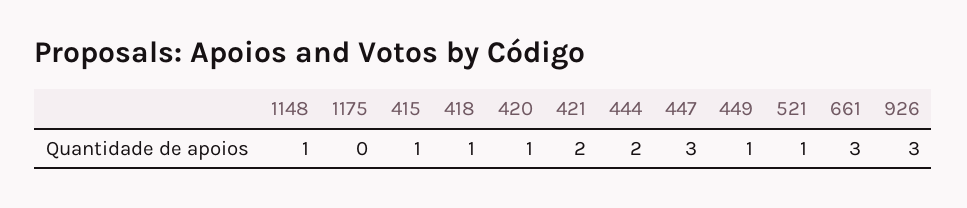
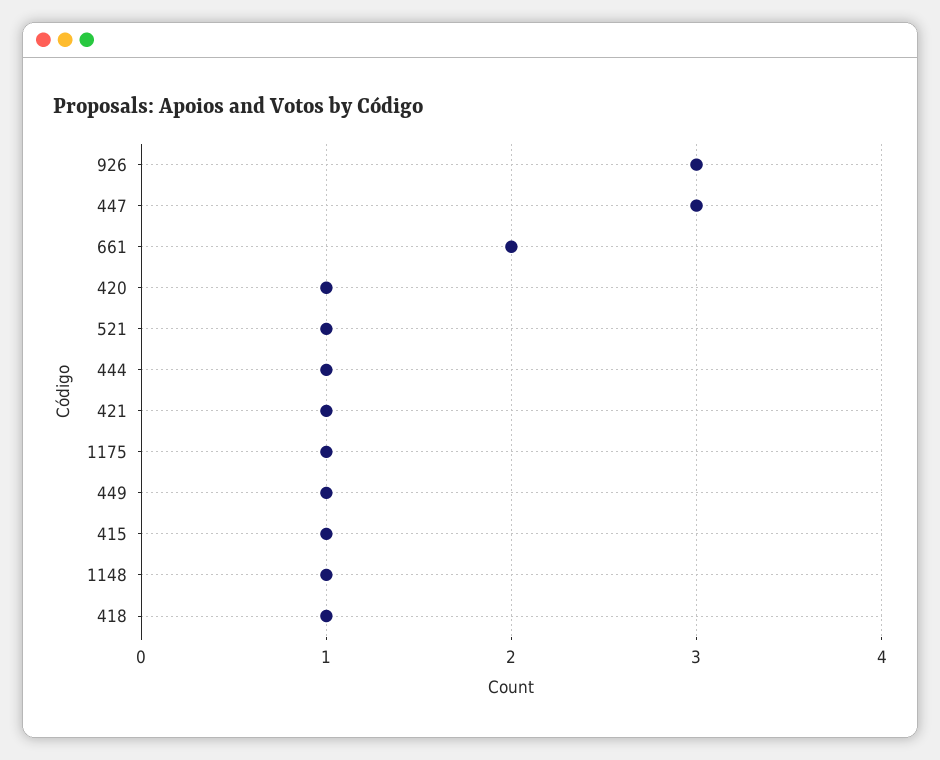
1175: 0 -> 1
421: 2 -> 1
444: 2 -> 1
661: 3 -> 2

